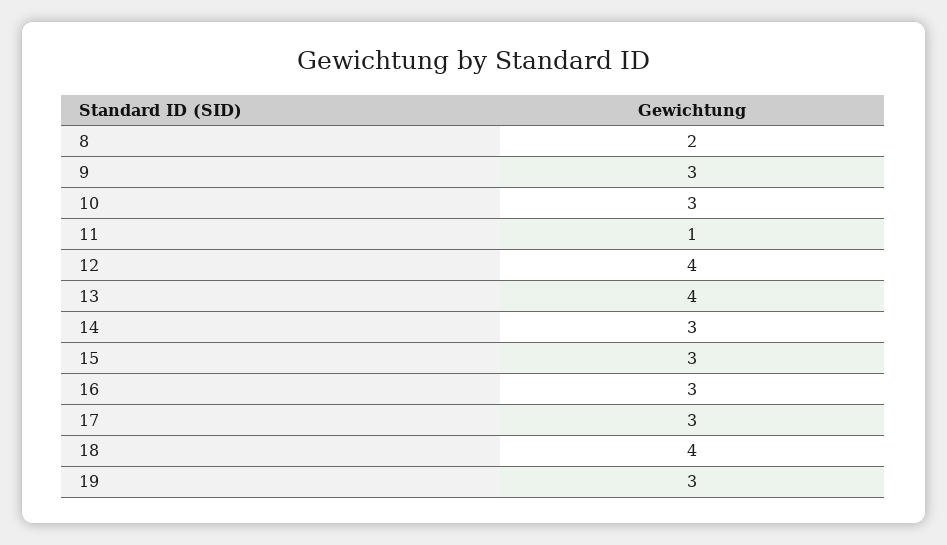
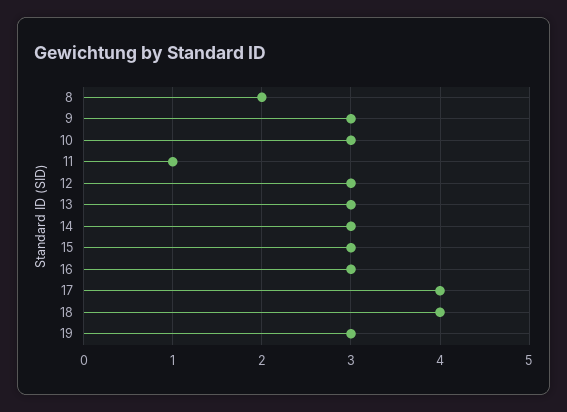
12: 4 -> 3
13: 4 -> 3
17: 3 -> 4

